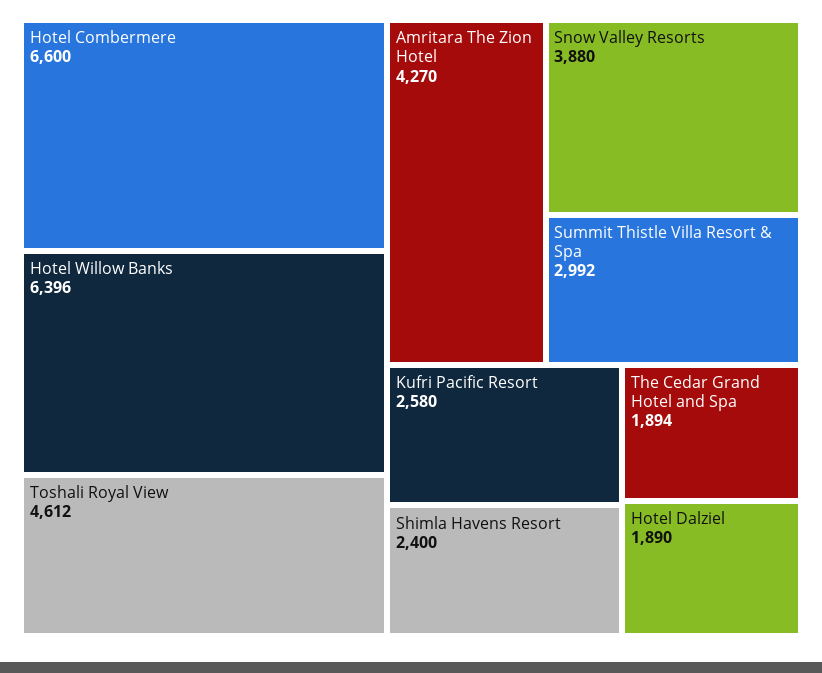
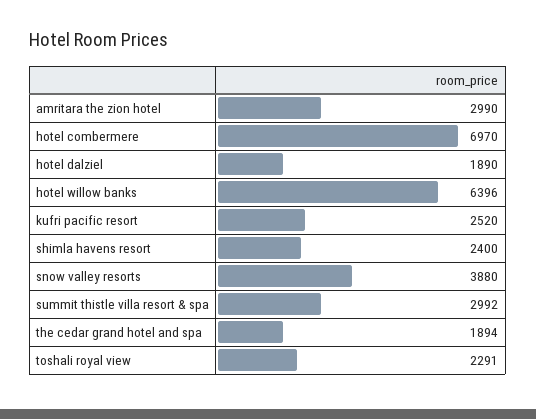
Hotel Combermere: 6600 -> 6970
Toshali Royal View: 4612 -> 2291
Amritara The Zion Hotel: 4270 -> 2990
Kufri Pacific Resort: 2580 -> 2520

